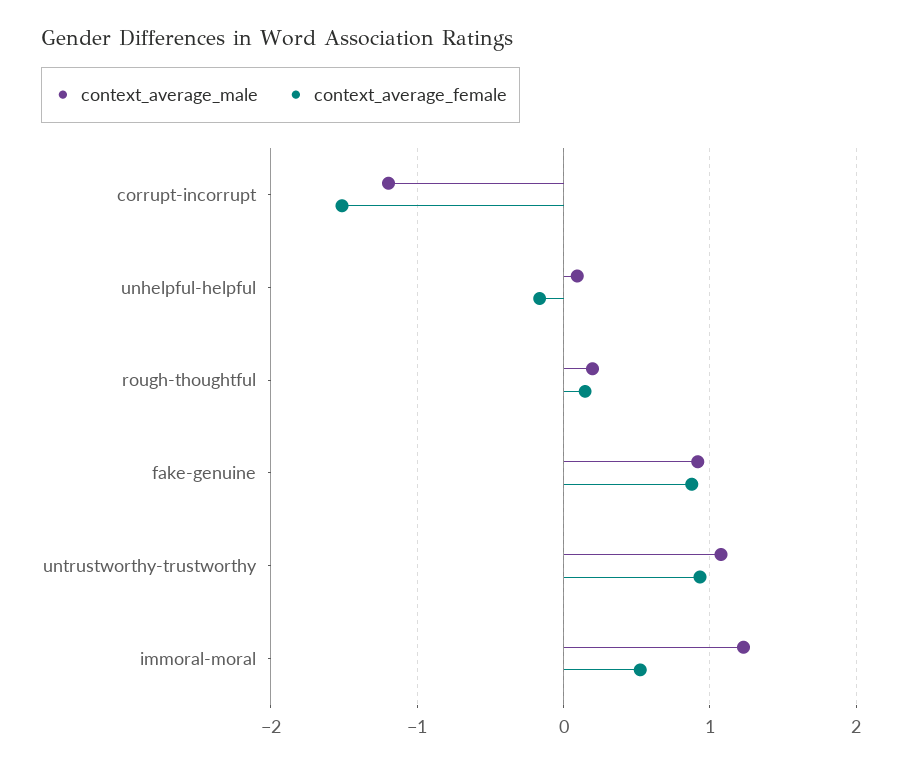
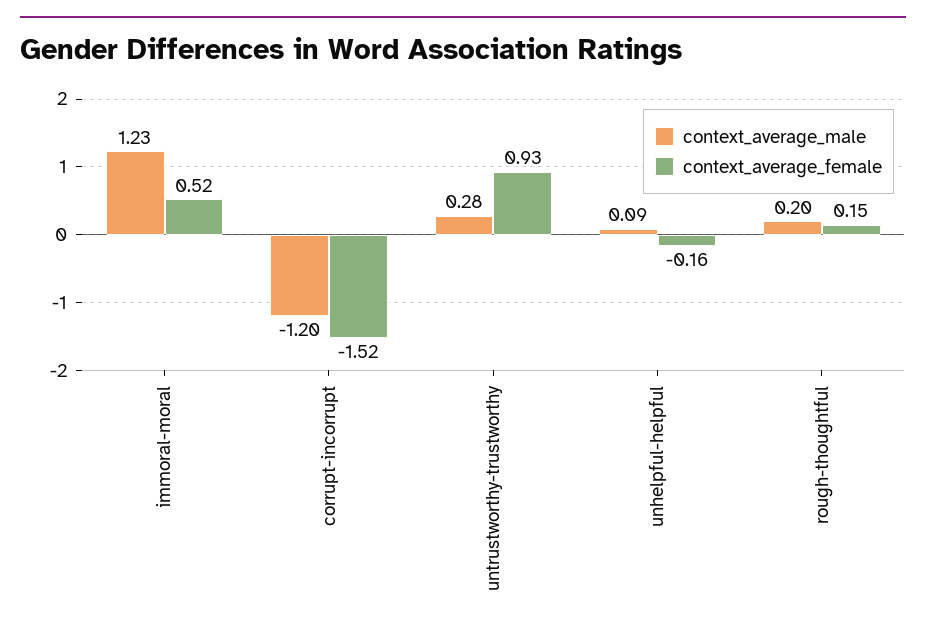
context_average_male, fake-genuine: 0.9 -> none
context_average_female, fake-genuine: 0.9 -> none
context_average_male, untrustworthy-trustworthy: 1.1 -> 0.28

